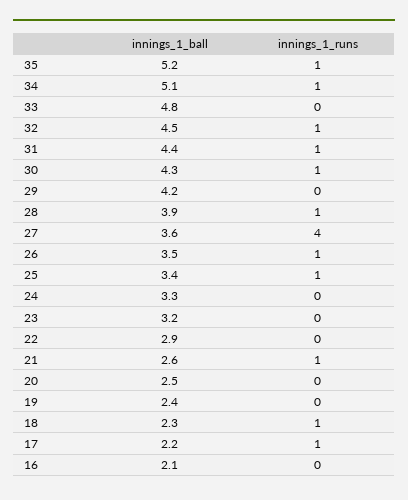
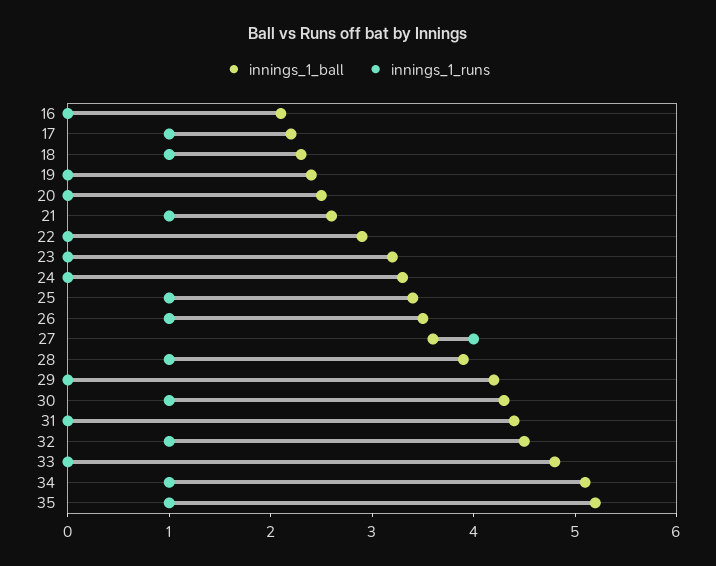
innings_1_runs, 31: 1 -> 0

